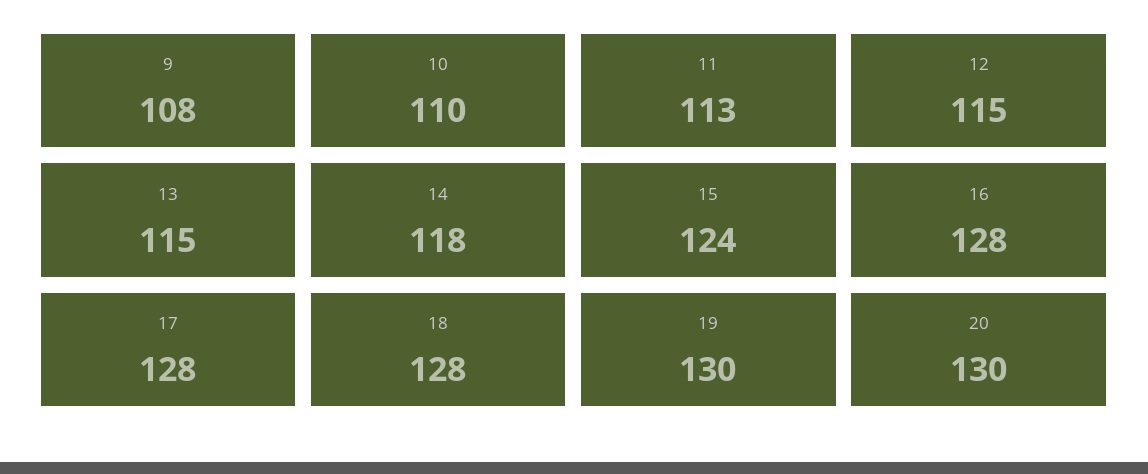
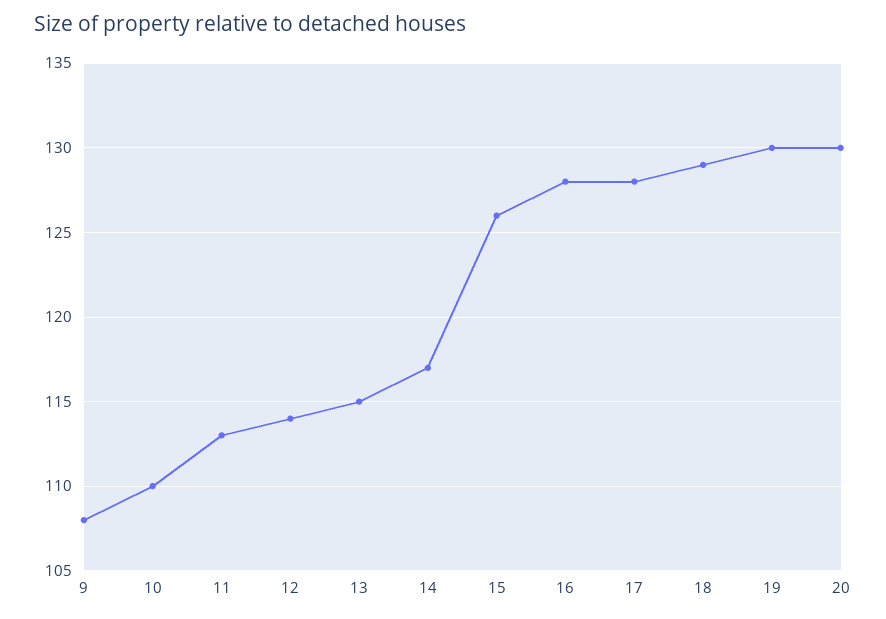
12: 115 -> 114
14: 118 -> 117
15: 124 -> 126
18: 128 -> 129

